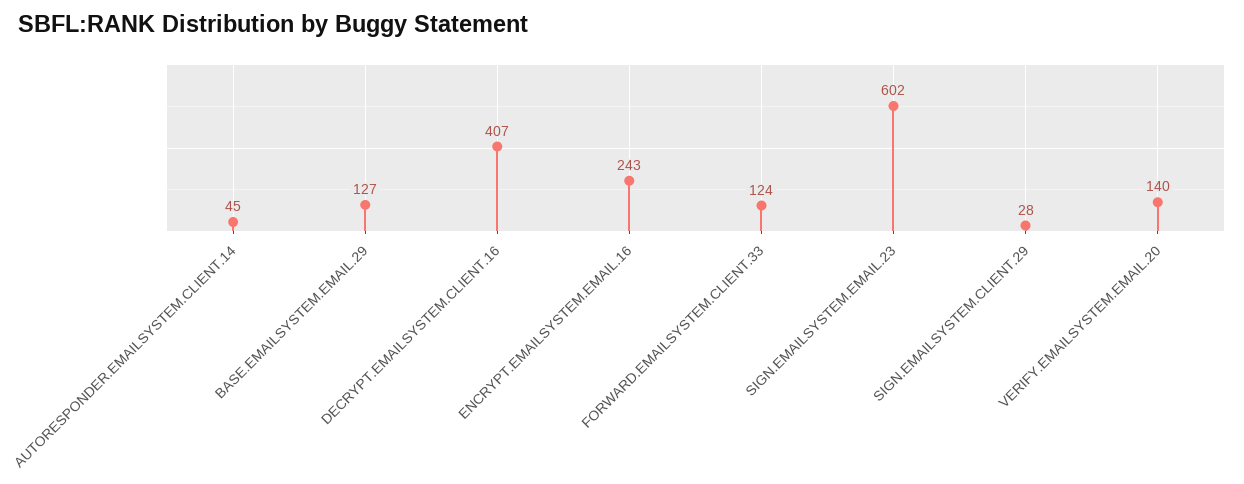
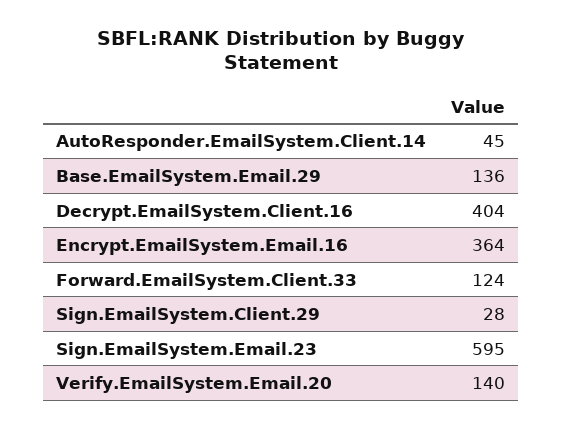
BASE.EMAILSYSTEM.EMAIL.29: 127 -> 136
DECRYPT.EMAILSYSTEM.CLIENT.16: 407 -> 404
ENCRYPT.EMAILSYSTEM.EMAIL.16: 243 -> 364
SIGN.EMAILSYSTEM.EMAIL.23: 602 -> 595

